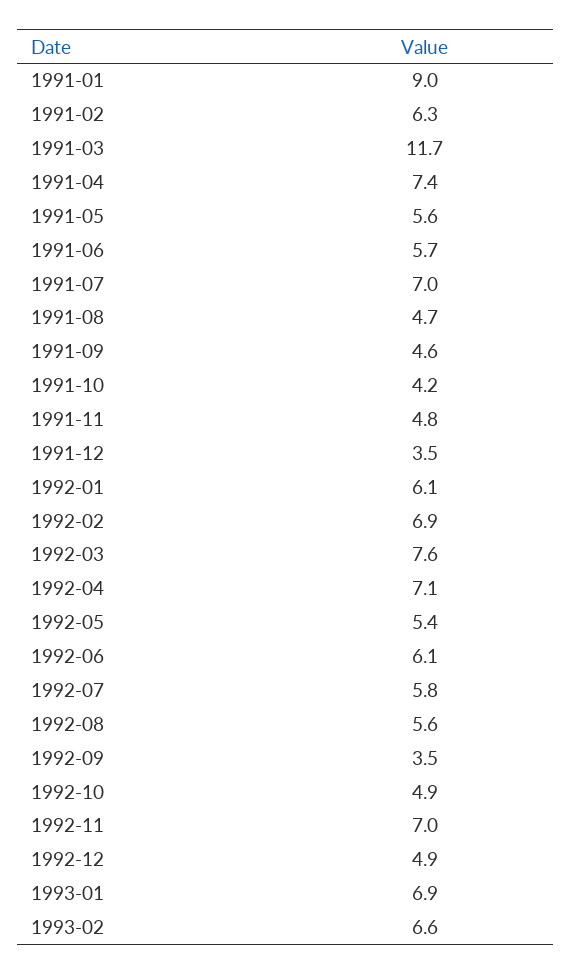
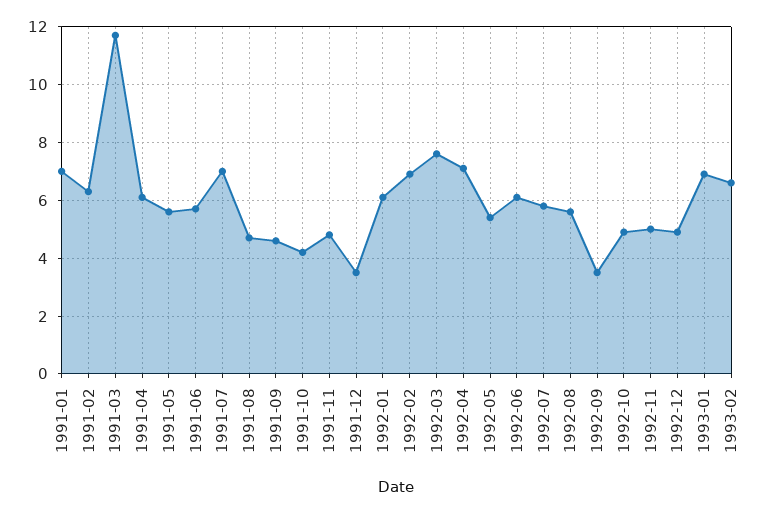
1991-01: 9 -> 7
1991-04: 7.4 -> 6
1992-11: 7 -> 5

